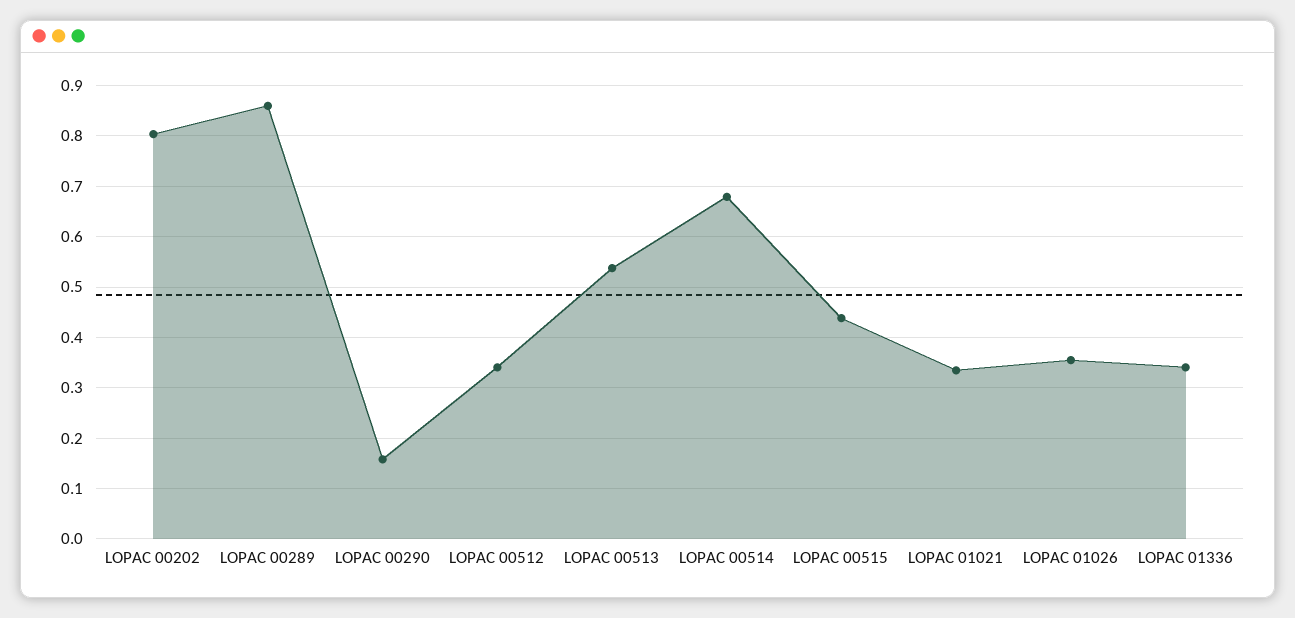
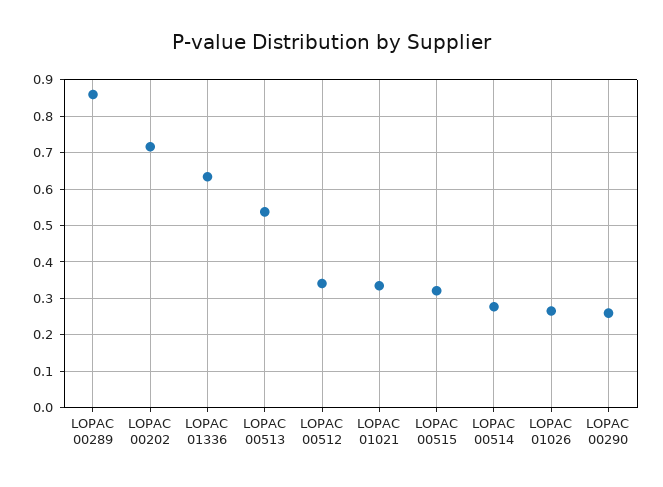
LOPAC 00202: 0.8 -> 0.72
LOPAC 00290: 0.16 -> 0.26
LOPAC 00514: 0.68 -> 0.28
LOPAC 00515: 0.44 -> 0.32
LOPAC 01026: 0.36 -> 0.26
LOPAC 01336: 0.34 -> 0.64

